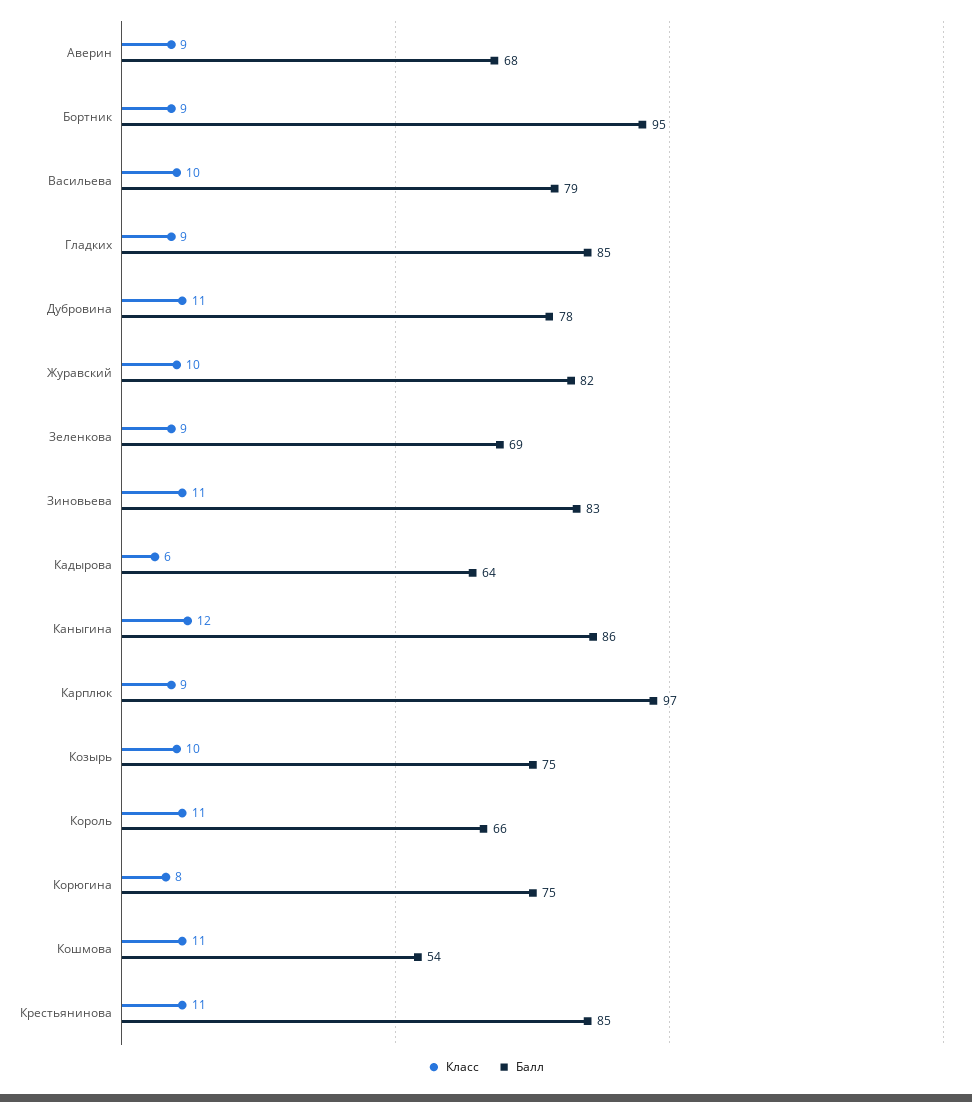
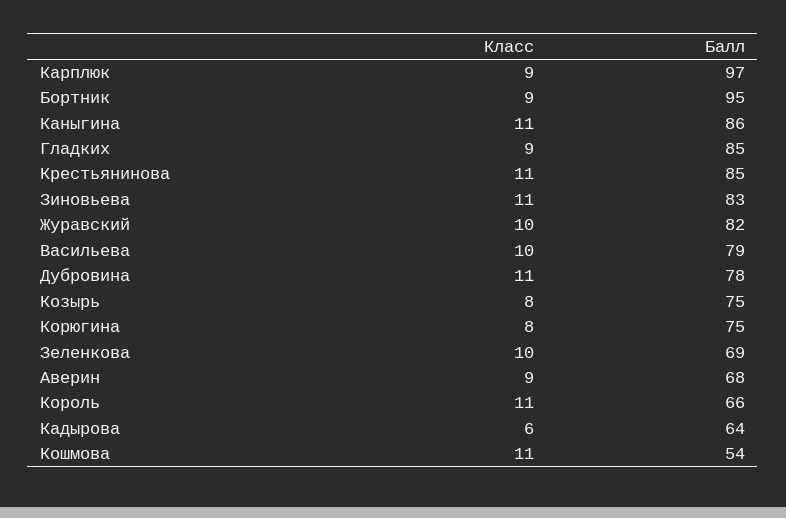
Класс, Зеленкова: 9 -> 10
Класс, Каныгина: 12 -> 11
Класс, Козырь: 10 -> 8

